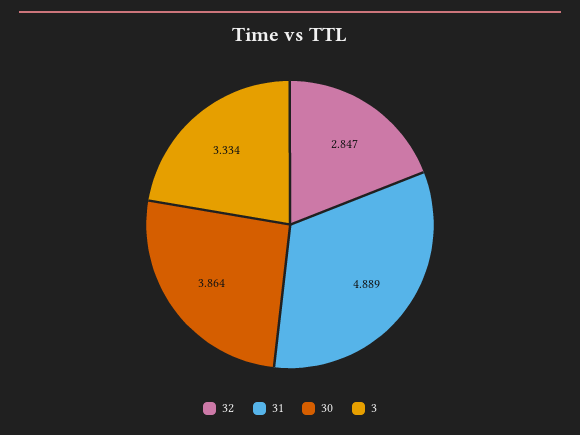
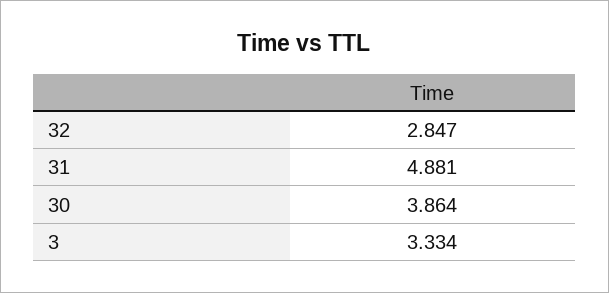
31: 4.889 -> 4.881

